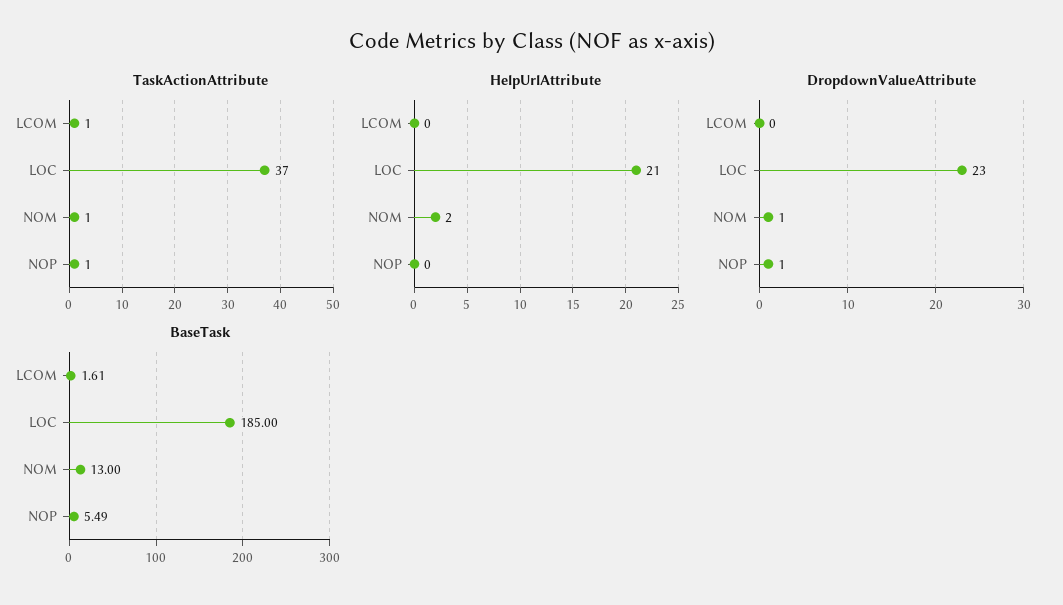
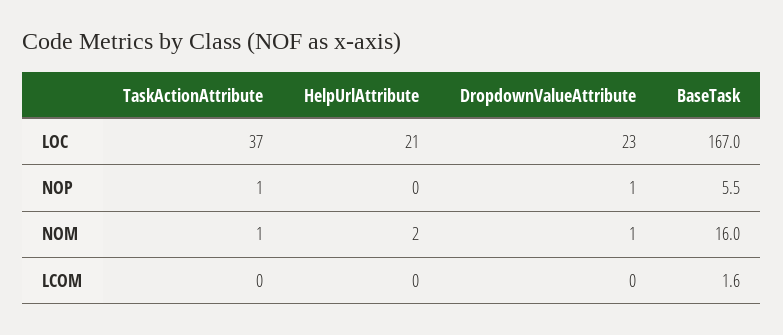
TaskActionAttribute, LCOM: 1 -> 0
BaseTask, LOC: 185 -> 167
BaseTask, NOM: 13 -> 16

